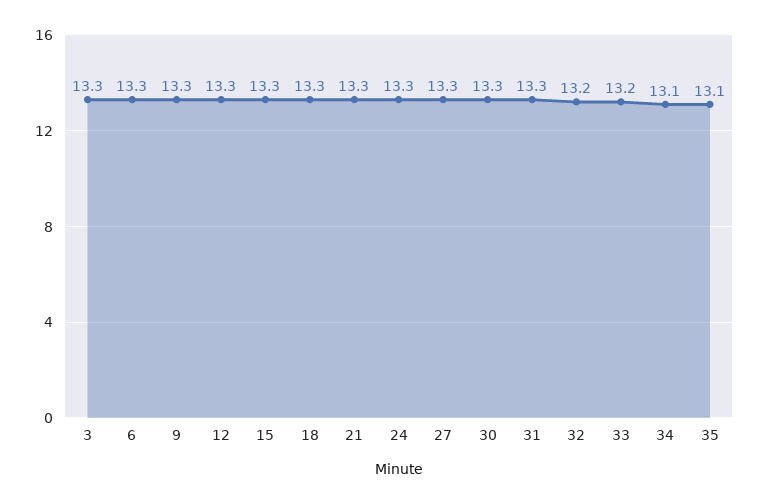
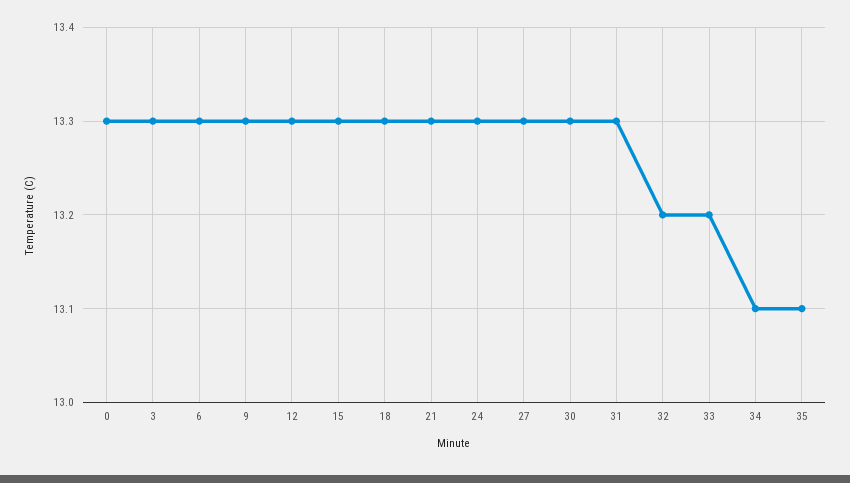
0: none -> 13.3

